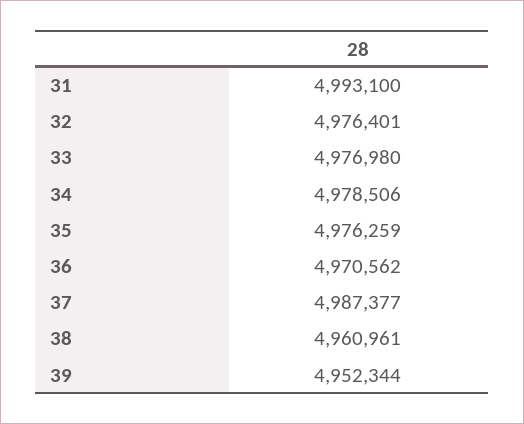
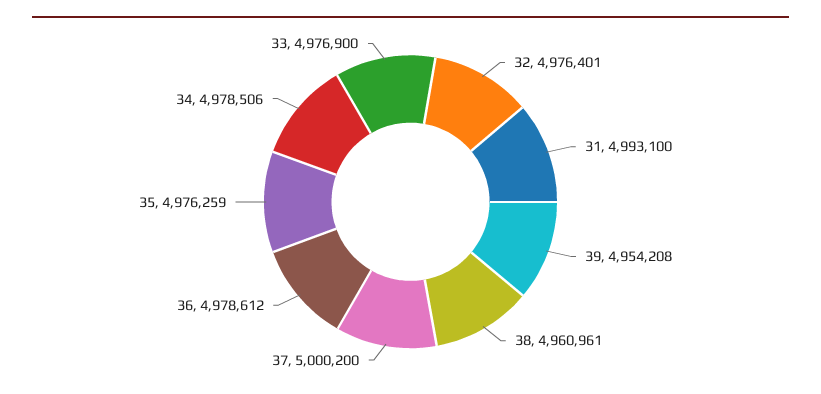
33: 4976980 -> 4976900
36: 4970562 -> 4978612
37: 4987377 -> 5000200
39: 4952344 -> 4954208

